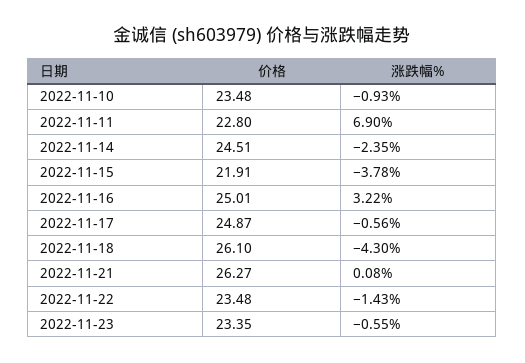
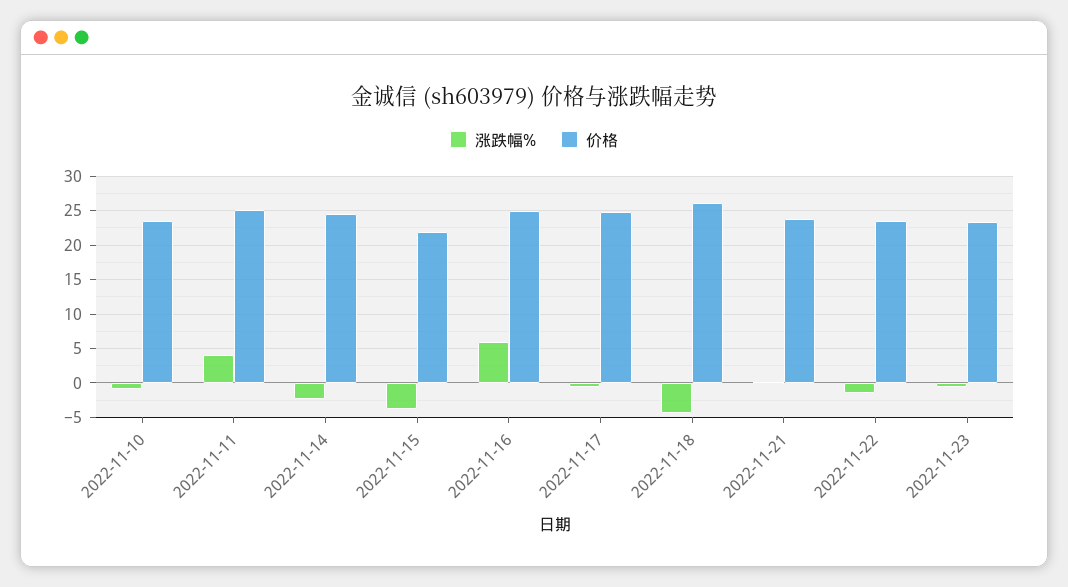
价格, 2022-11-11: 22.8 -> 25
涨跌幅%, 2022-11-11: 6.9 -> 4
涨跌幅%, 2022-11-16: 3.22 -> 6
价格, 2022-11-21: 26.27 -> 24

